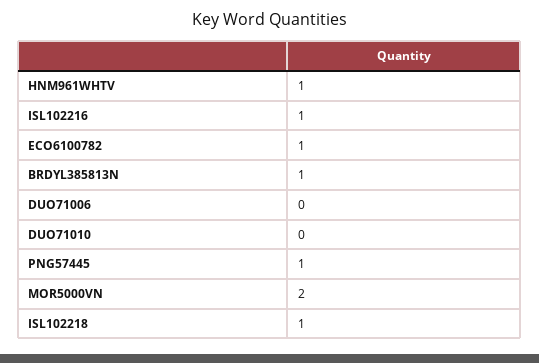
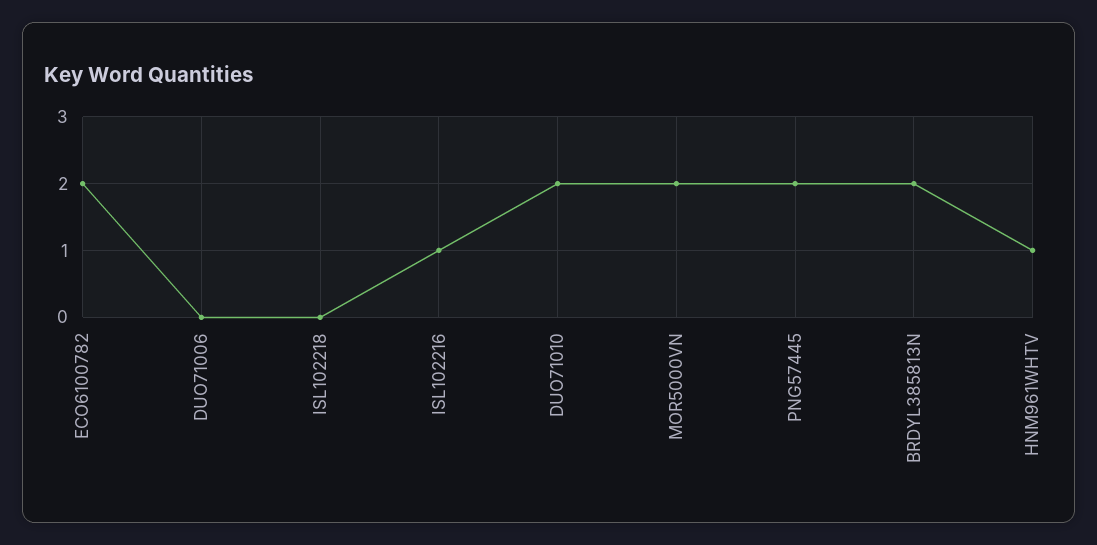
ECO6100782: 1 -> 2
BRDYL385813N: 1 -> 2
DUO71010: 0 -> 2
PNG57445: 1 -> 2
ISL102218: 1 -> 0

